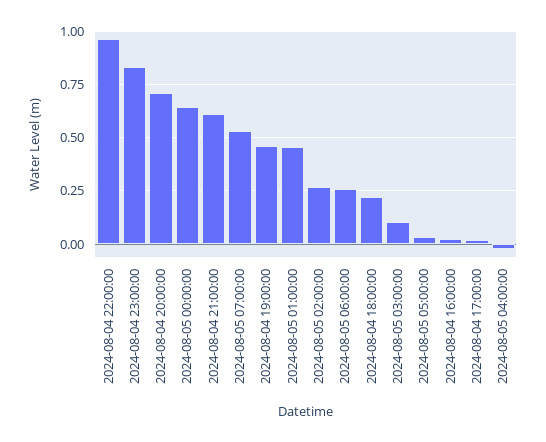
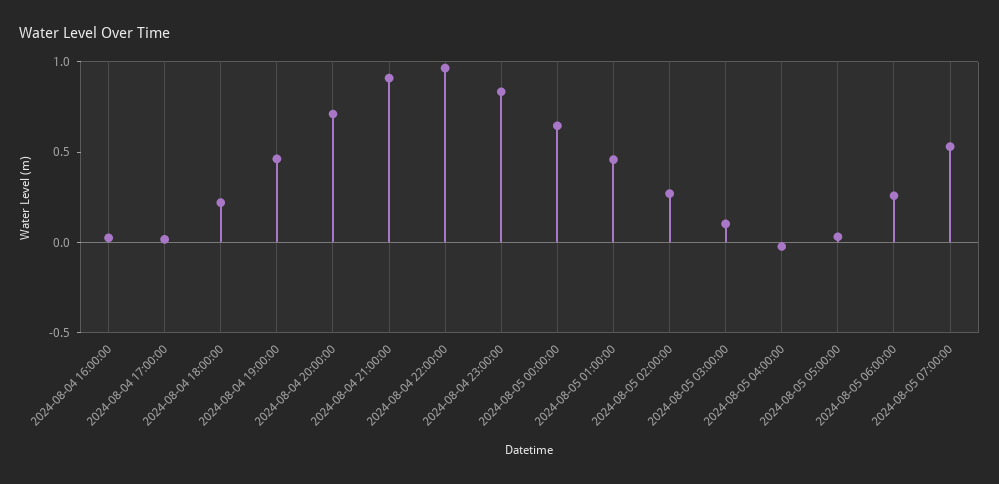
2024-08-04 21:00:00: 0.6 -> 0.9

